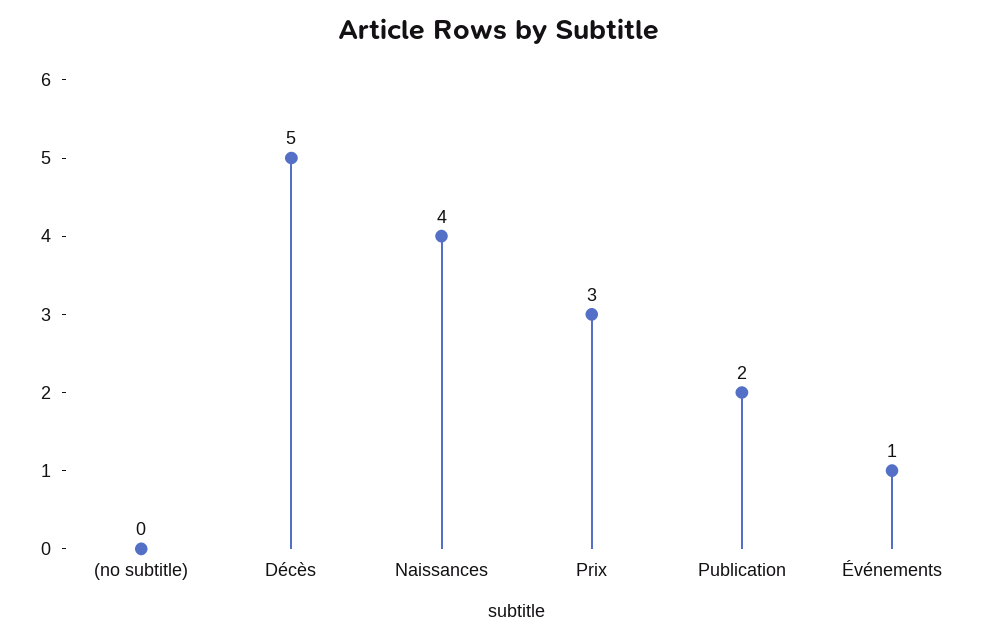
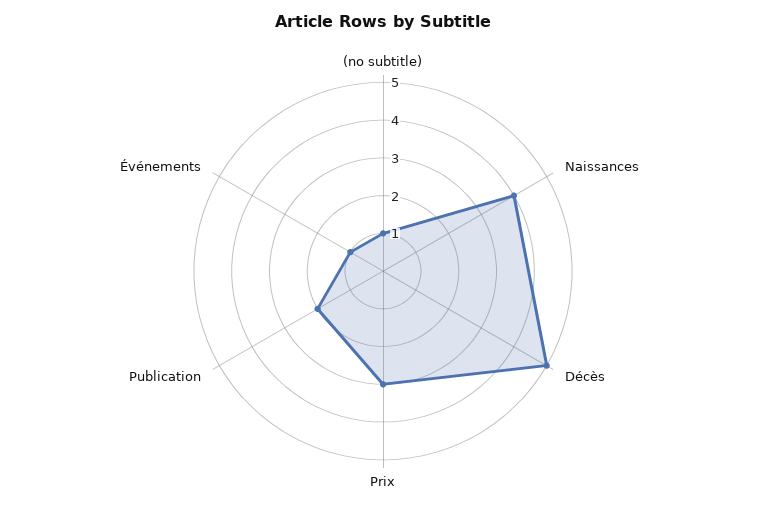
(no subtitle): 0 -> 1

